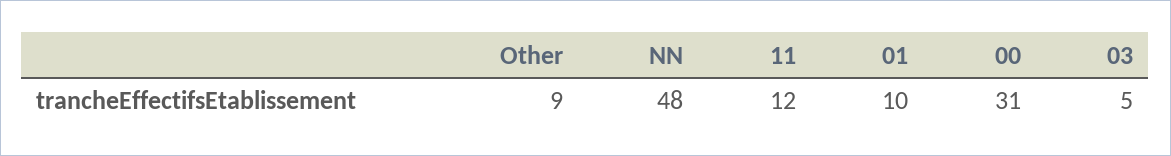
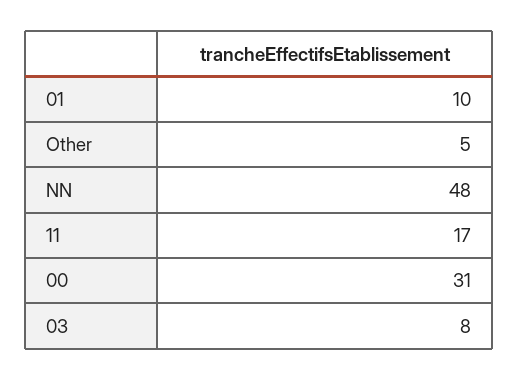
Other: 9 -> 5
11: 12 -> 17
03: 5 -> 8

